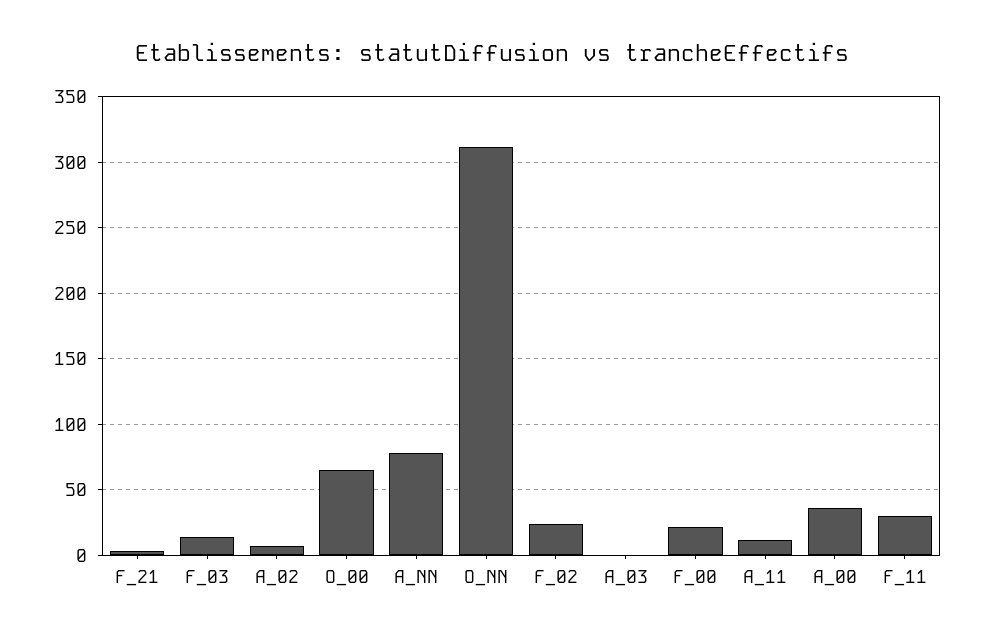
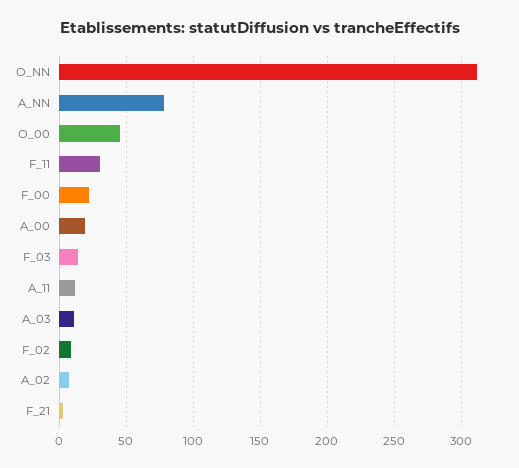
O_00: 65 -> 45
F_02: 25 -> 10
A_03: 0 -> 10
A_00: 35 -> 20

